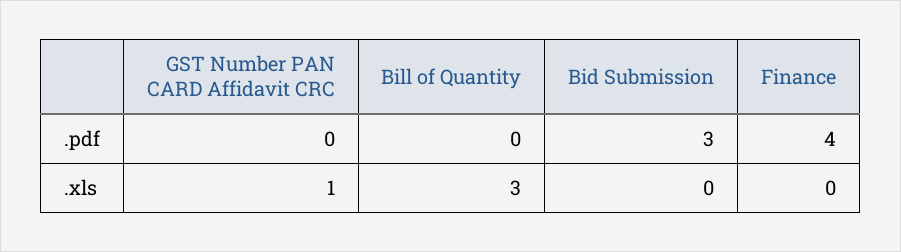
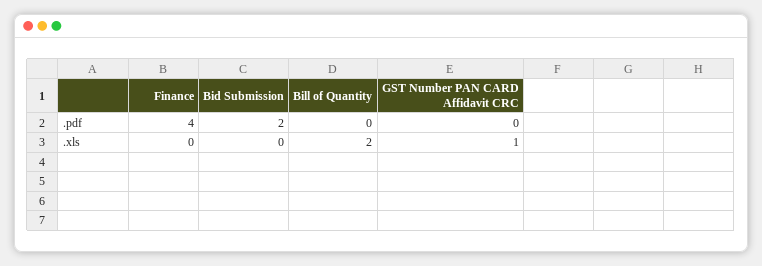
Bid Submission, .pdf: 3 -> 2
Bill of Quantity, .xls: 3 -> 2

